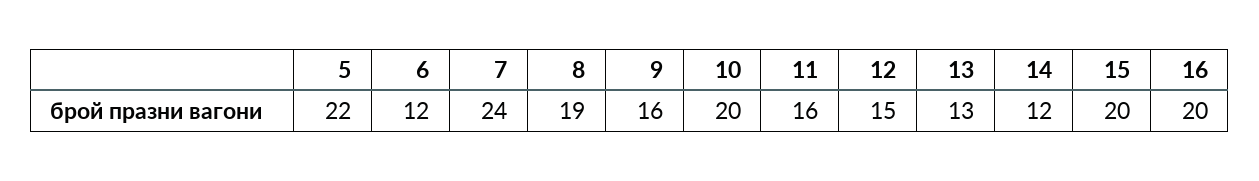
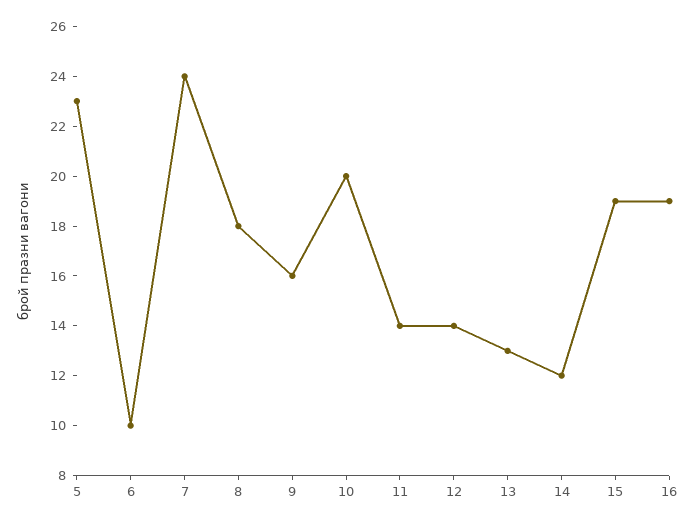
5: 22 -> 23
6: 12 -> 10
8: 19 -> 18
11: 16 -> 14
12: 15 -> 14
15: 20 -> 19
16: 20 -> 19

